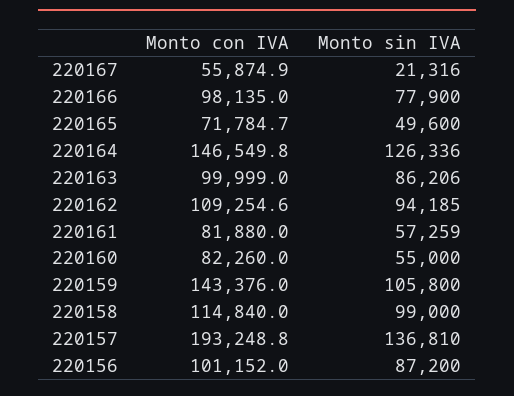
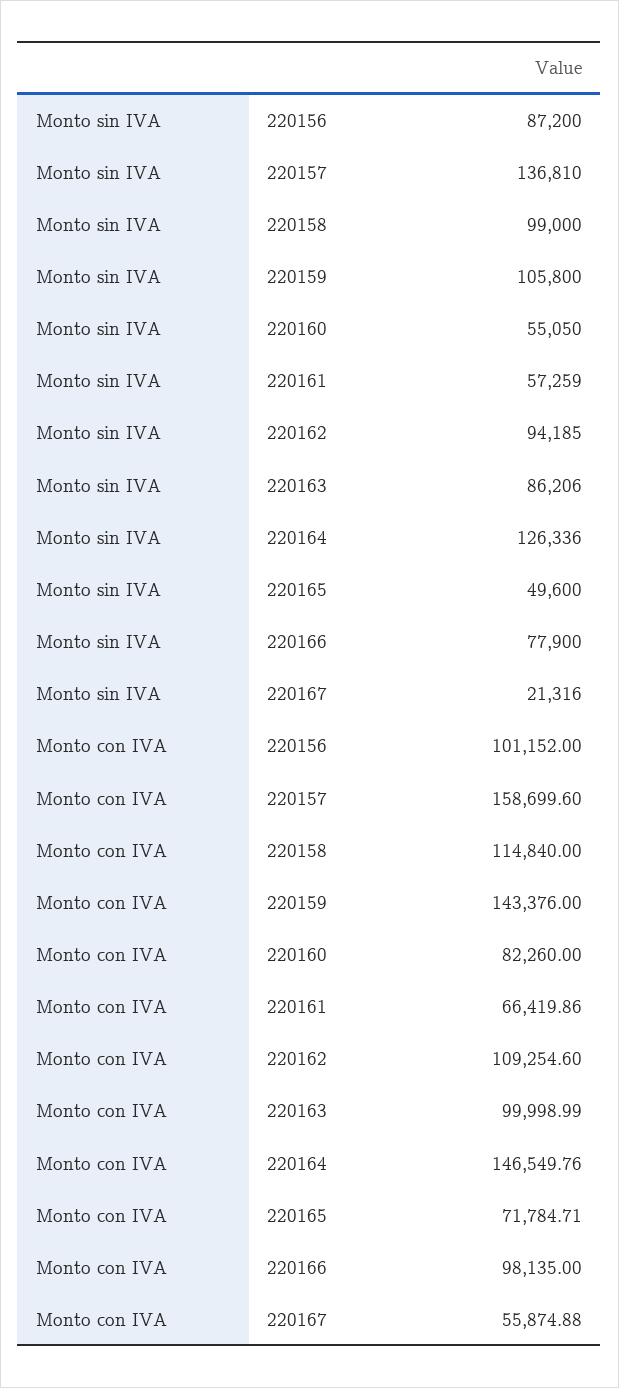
Monto con IVA, 220161: 81880 -> 66419.86
Monto sin IVA, 220160: 55000 -> 55050
Monto con IVA, 220157: 193248.8 -> 158699.6

